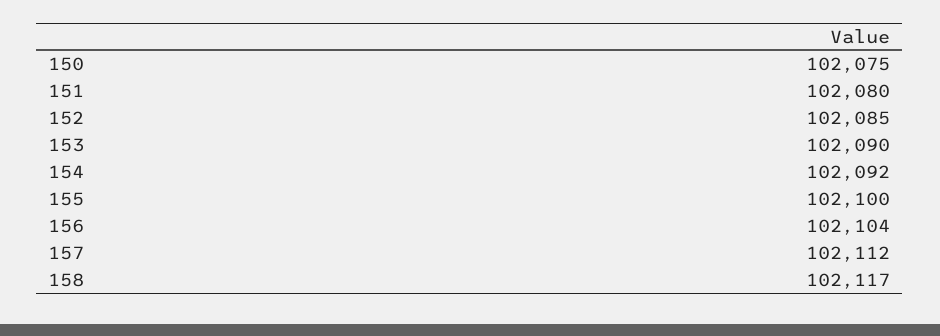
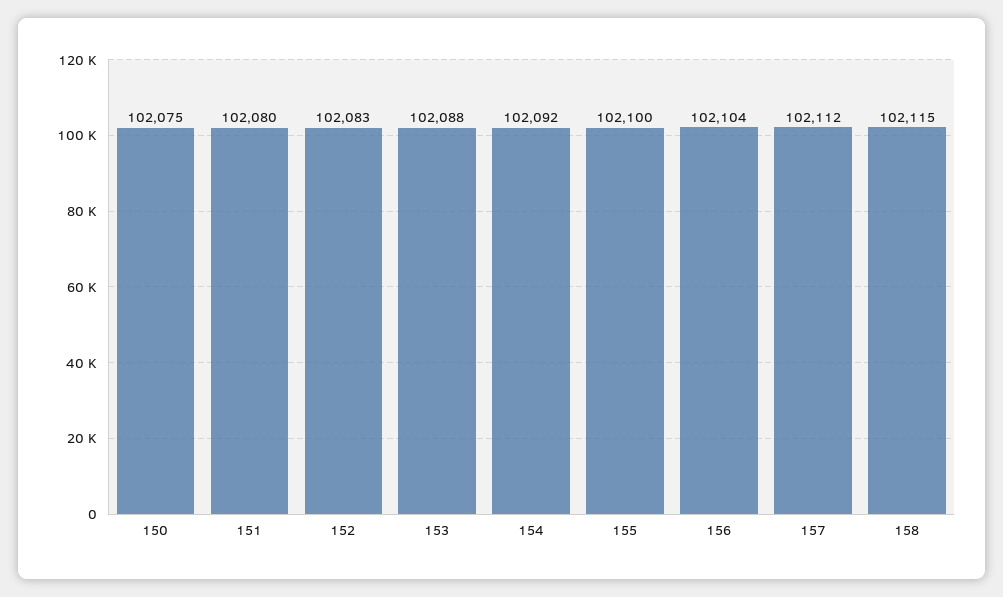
152: 102085 -> 102083
153: 102090 -> 102088
158: 102117 -> 102115

